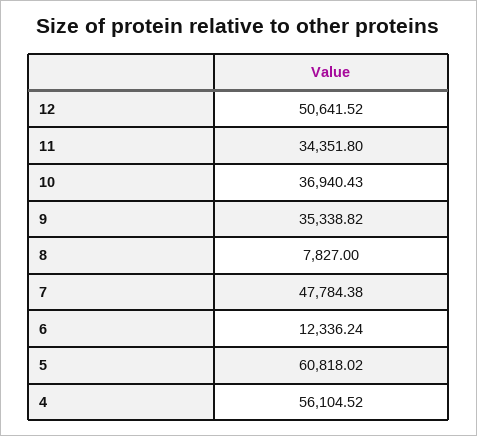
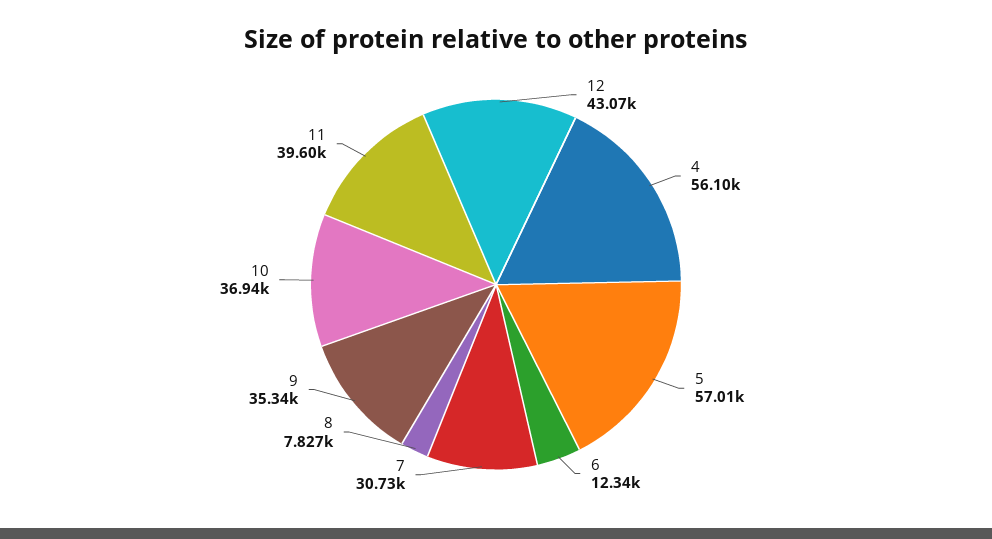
12: 50641.52 -> 43070
11: 34351.8 -> 39600
7: 47784.38 -> 30730
5: 60818.02 -> 57010

